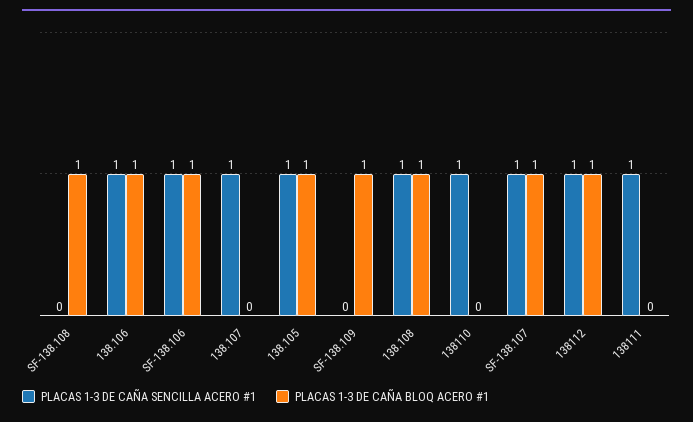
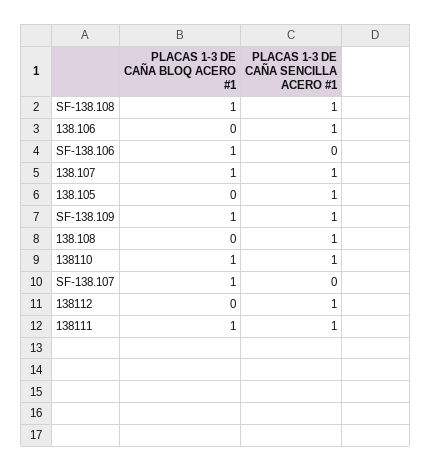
PLACAS 1-3 DE CAÑA SENCILLA ACERO #1, SF-138.108: 0 -> 1
PLACAS 1-3 DE CAÑA BLOQ ACERO #1, 138.106: 1 -> 0
PLACAS 1-3 DE CAÑA SENCILLA ACERO #1, SF-138.106: 1 -> 0
PLACAS 1-3 DE CAÑA BLOQ ACERO #1, 138.107: 0 -> 1
PLACAS 1-3 DE CAÑA BLOQ ACERO #1, 138.105: 1 -> 0
PLACAS 1-3 DE CAÑA SENCILLA ACERO #1, SF-138.109: 0 -> 1
PLACAS 1-3 DE CAÑA BLOQ ACERO #1, 138.108: 1 -> 0
PLACAS 1-3 DE CAÑA BLOQ ACERO #1, 138110: 0 -> 1
PLACAS 1-3 DE CAÑA SENCILLA ACERO #1, SF-138.107: 1 -> 0
PLACAS 1-3 DE CAÑA BLOQ ACERO #1, 138112: 1 -> 0
PLACAS 1-3 DE CAÑA BLOQ ACERO #1, 138111: 0 -> 1

